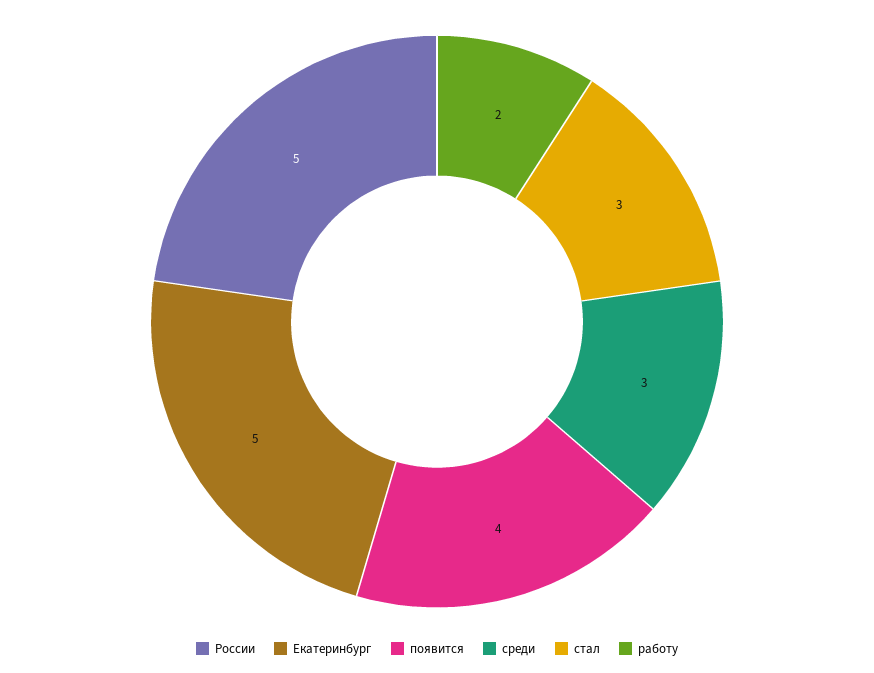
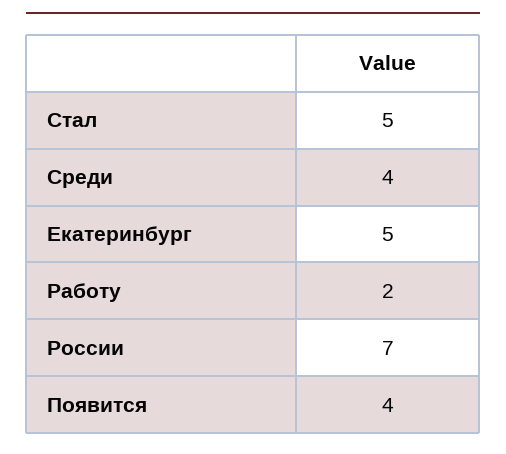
России: 5 -> 7
среди: 3 -> 4
стал: 3 -> 5

